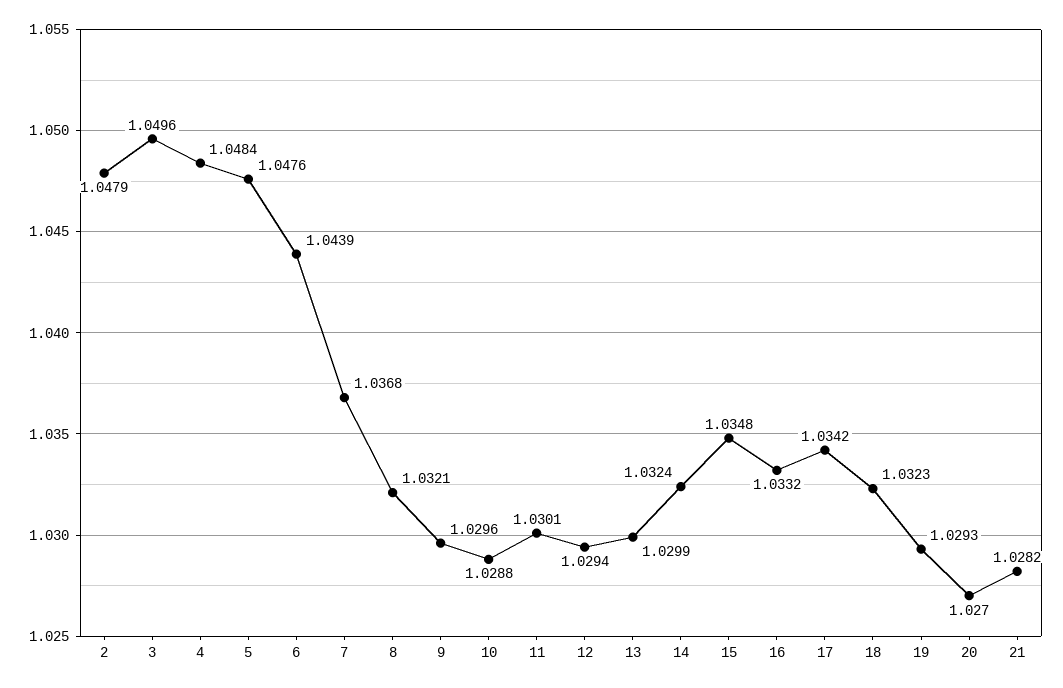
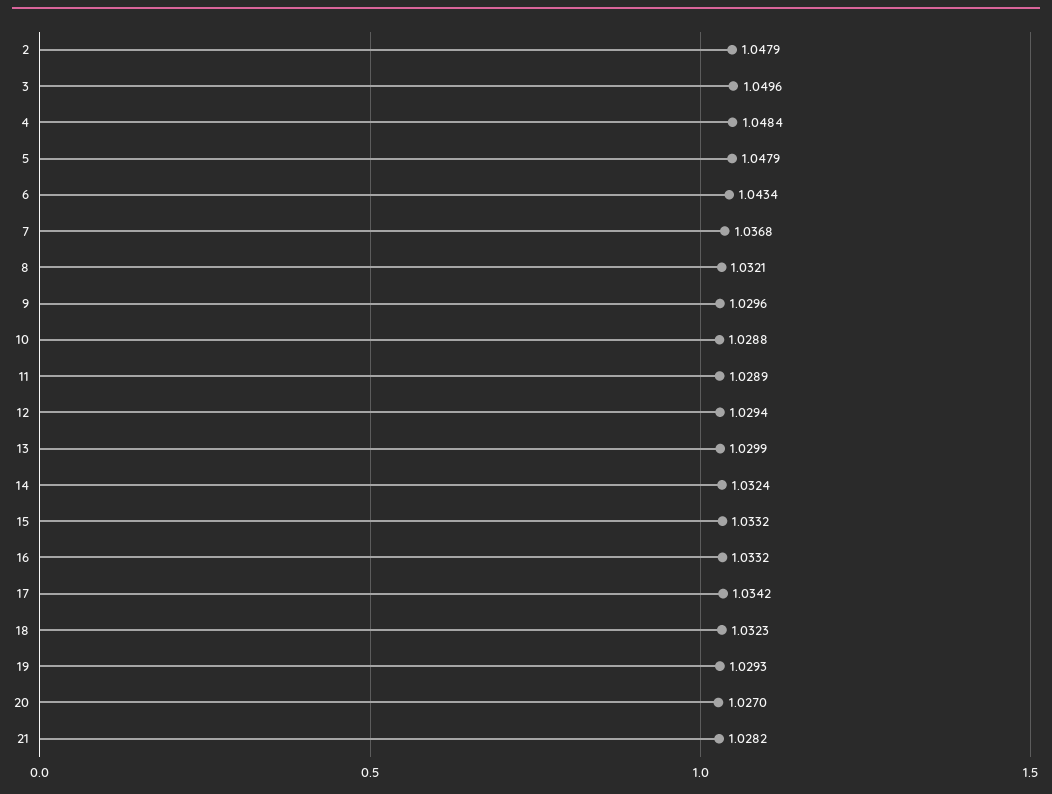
5: 1.0476 -> 1.0479
6: 1.0439 -> 1.0434
11: 1.0301 -> 1.0289
15: 1.0348 -> 1.0332

